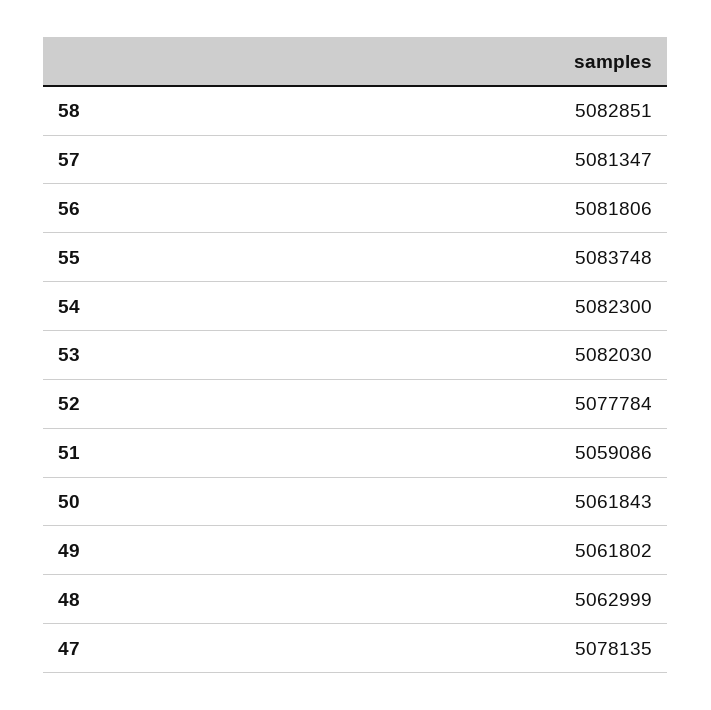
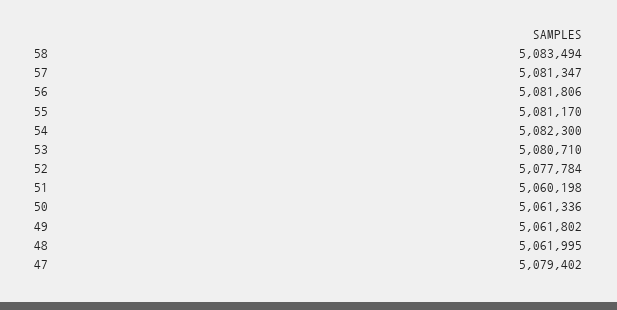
58: 5082851 -> 5083494
55: 5083748 -> 5081170
53: 5082030 -> 5080710
51: 5059086 -> 5060198
50: 5061843 -> 5061336
48: 5062999 -> 5061995
47: 5078135 -> 5079402

